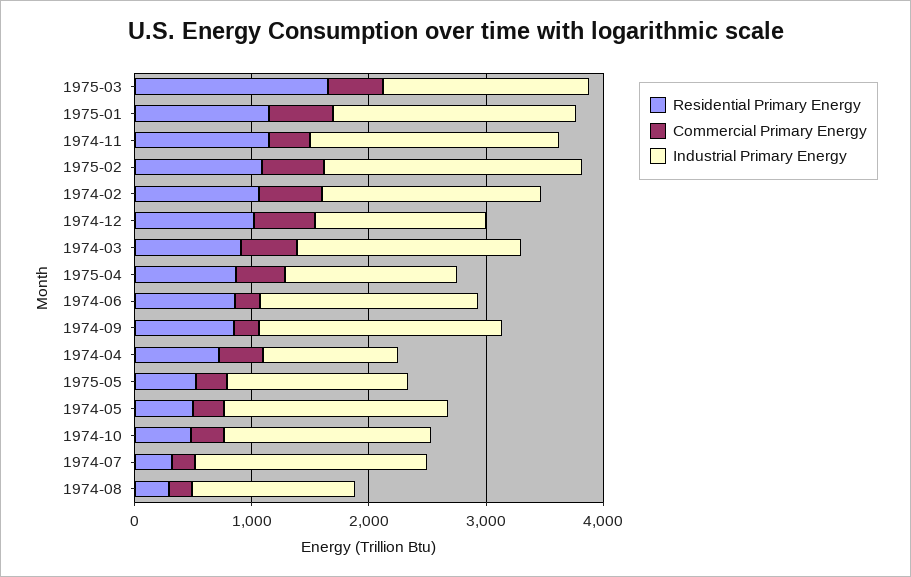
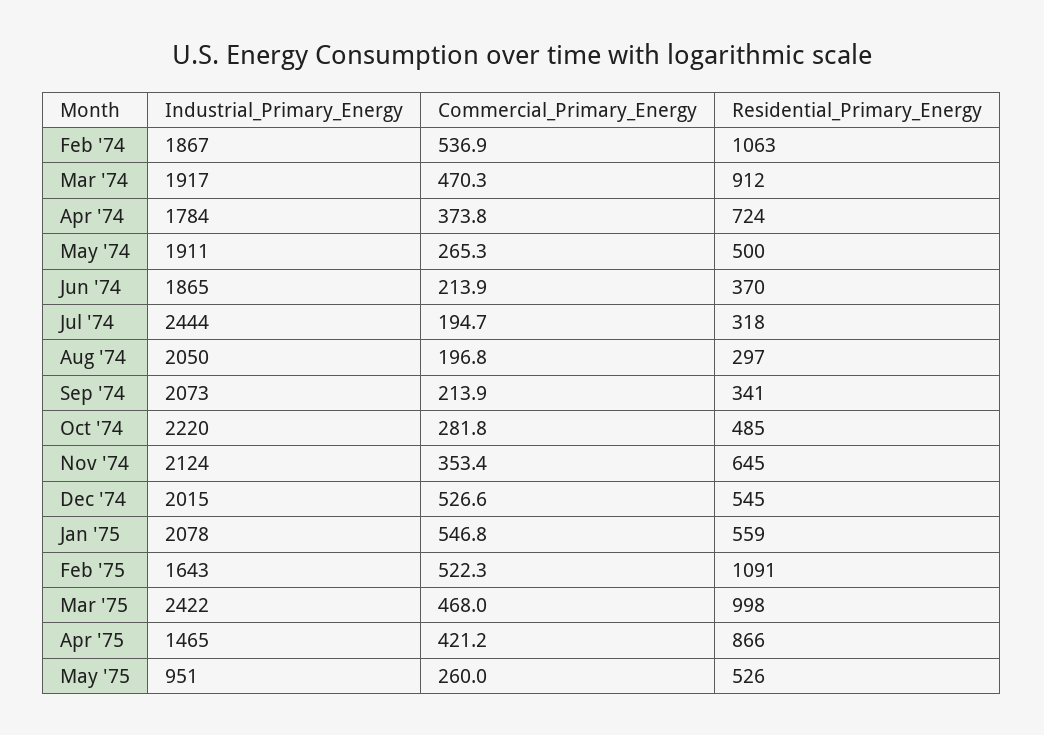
Residential Primary Energy, 1975-03: 1600 -> 998
Industrial Primary Energy, 1975-03: 1800 -> 2422
Residential Primary Energy, 1975-01: 1200 -> 559
Residential Primary Energy, 1974-11: 1200 -> 645
Industrial Primary Energy, 1975-02: 2200 -> 1643
Residential Primary Energy, 1974-12: 1000 -> 545
Industrial Primary Energy, 1974-12: 1400 -> 2015
Residential Primary Energy, 1974-06: 800 -> 370
Residential Primary Energy, 1974-09: 800 -> 341
Industrial Primary Energy, 1974-04: 1200 -> 1784
Industrial Primary Energy, 1975-05: 1600 -> 951
Industrial Primary Energy, 1974-10: 1800 -> 2220
Industrial Primary Energy, 1974-07: 2000 -> 2444
Industrial Primary Energy, 1974-08: 1400 -> 2050

